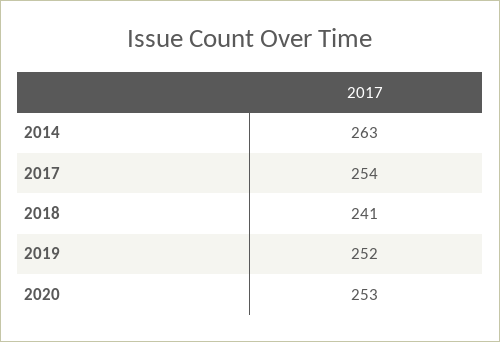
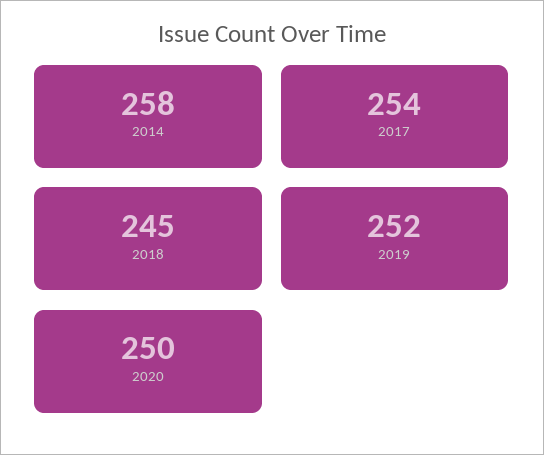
2014: 263 -> 258
2018: 241 -> 245
2020: 253 -> 250

